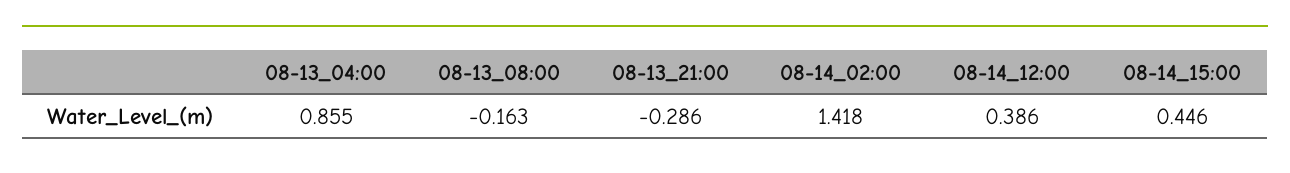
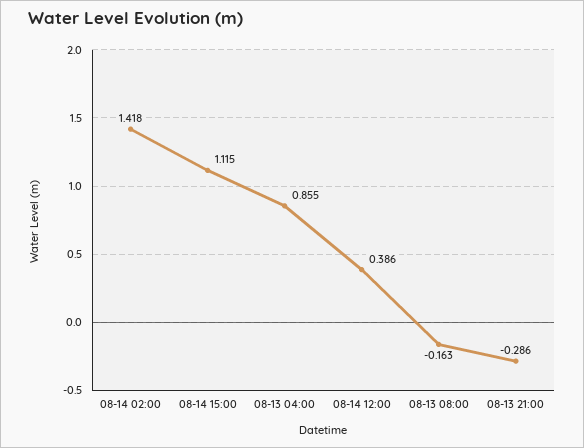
08-14_15:00: 0.446 -> 1.115

